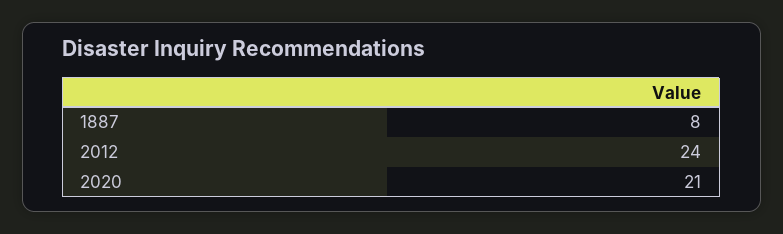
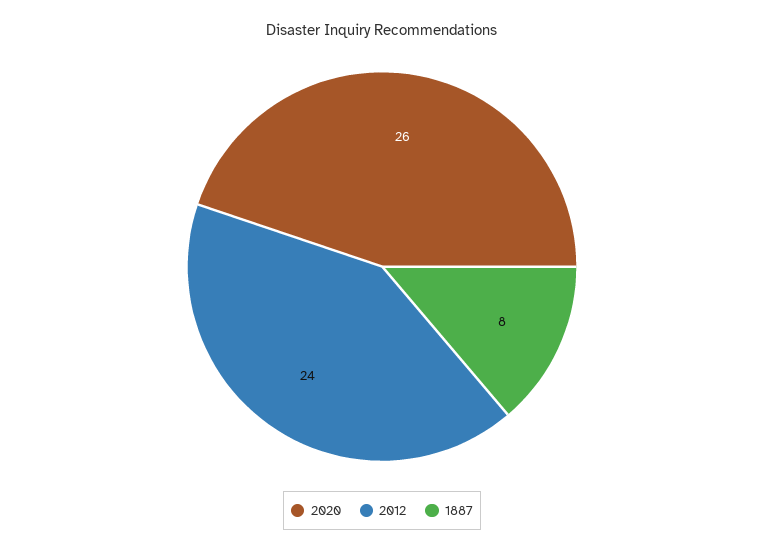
2020: 21 -> 26

